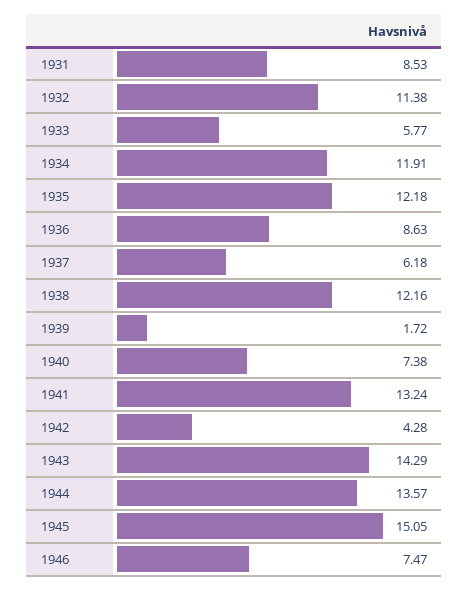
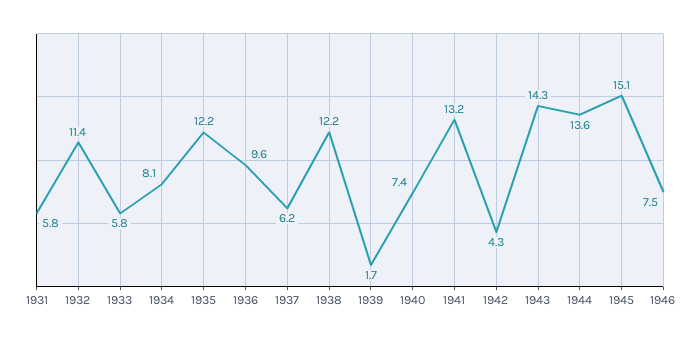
1931: 8.53 -> 5.8
1934: 11.91 -> 8.1
1936: 8.63 -> 9.6

